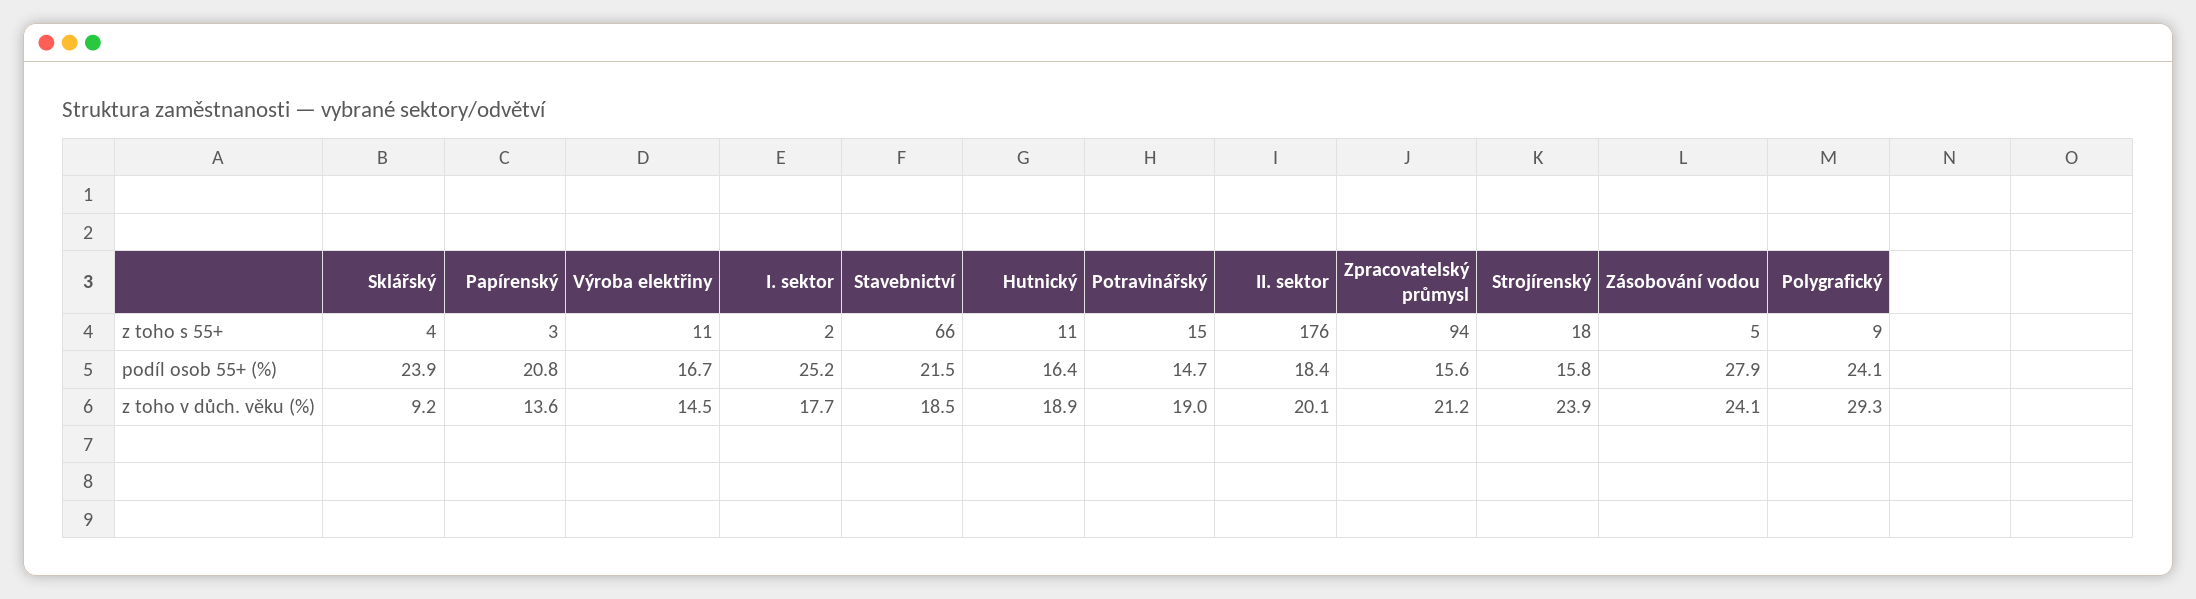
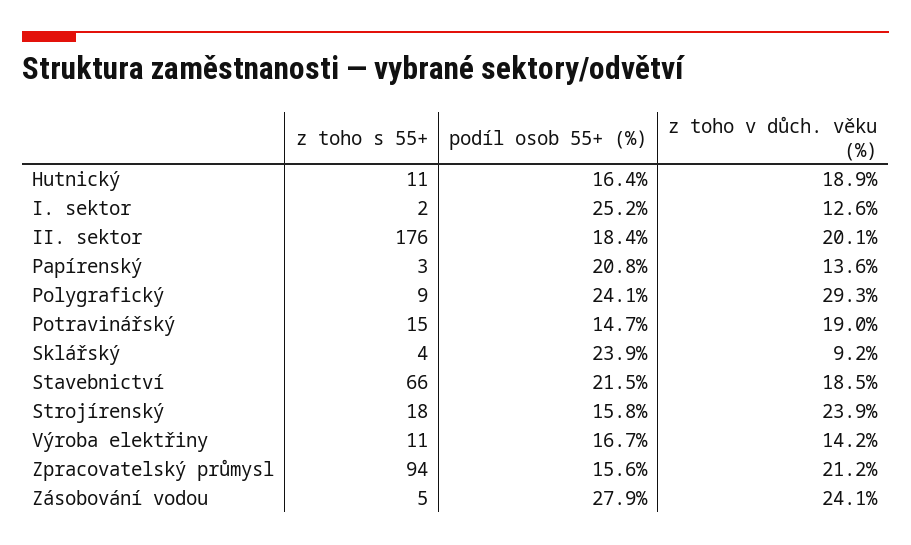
Výroba elektřiny, z toho v důch. věku (%): 14.5 -> 14.2
I. sektor, z toho v důch. věku (%): 17.7 -> 12.6

